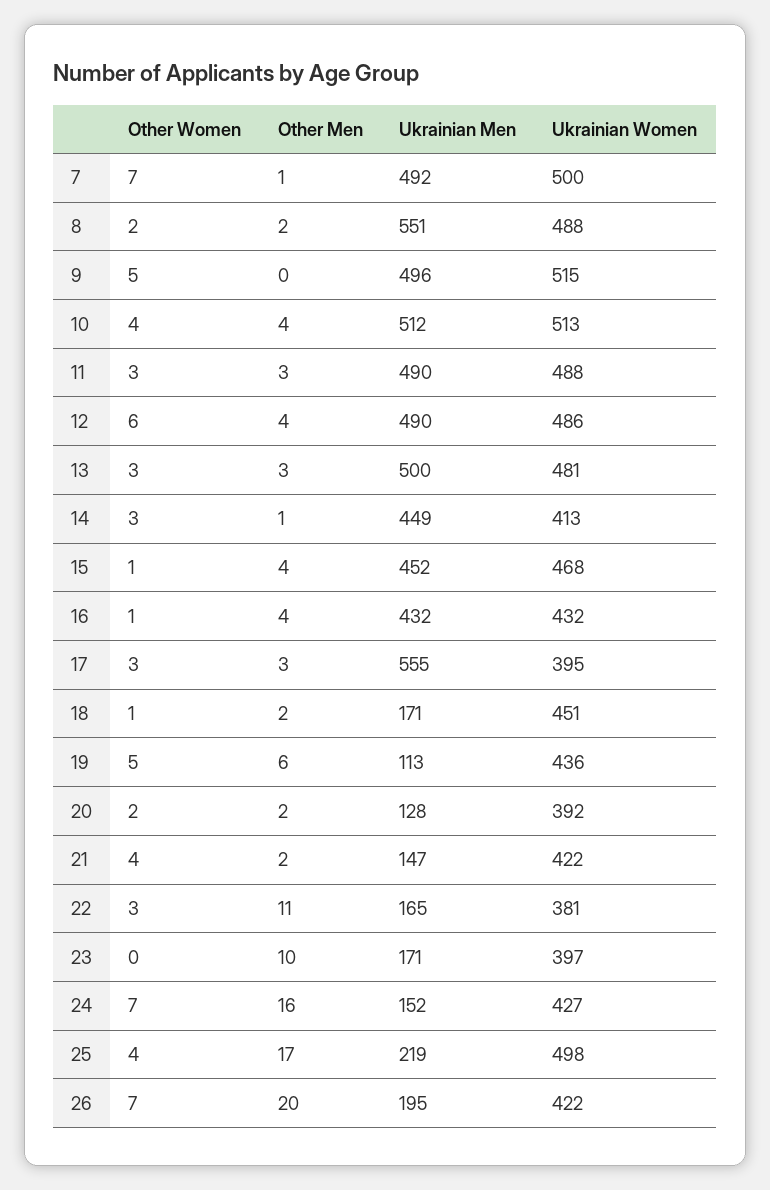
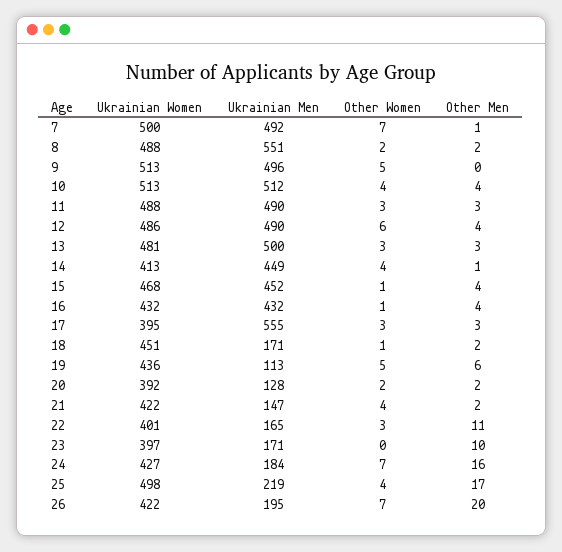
Ukrainian Women, 9: 515 -> 513
Other Women, 14: 3 -> 4
Ukrainian Women, 22: 381 -> 401
Ukrainian Men, 24: 152 -> 184

